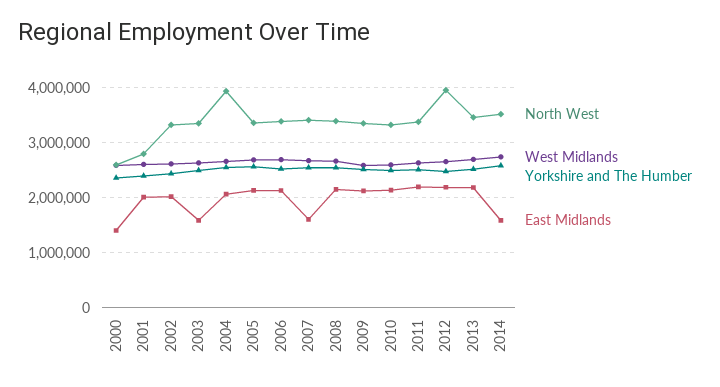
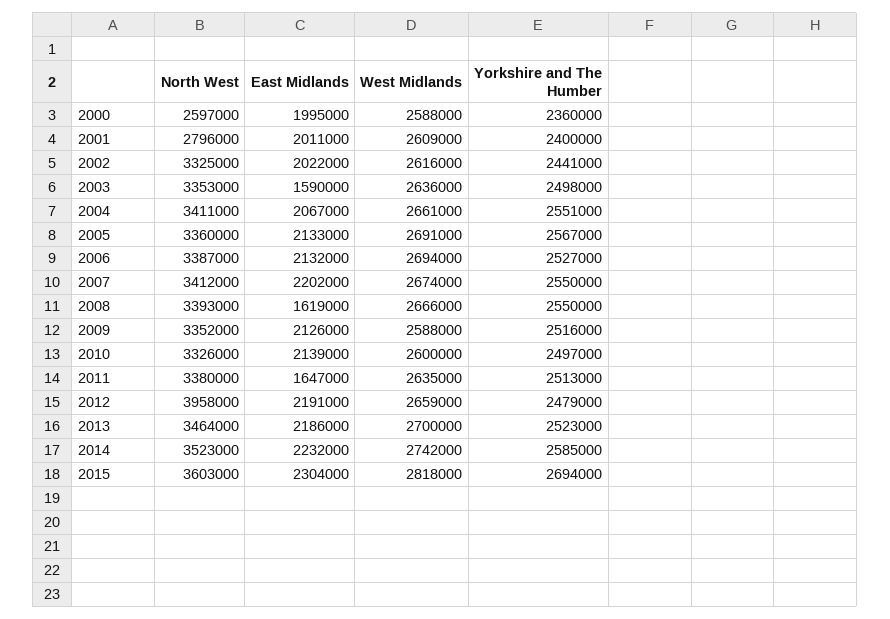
East Midlands, 2000: 1400000 -> 1995000
North West, 2004: 4000000 -> 3411000
East Midlands, 2007: 1600000 -> 2202000
East Midlands, 2008: 2200000 -> 1619000
East Midlands, 2011: 2200000 -> 1647000
East Midlands, 2014: 1600000 -> 2232000
North West, 2015: none -> 3603000
East Midlands, 2015: none -> 2304000
West Midlands, 2015: none -> 2818000
Yorkshire and The Humber, 2015: none -> 2694000

